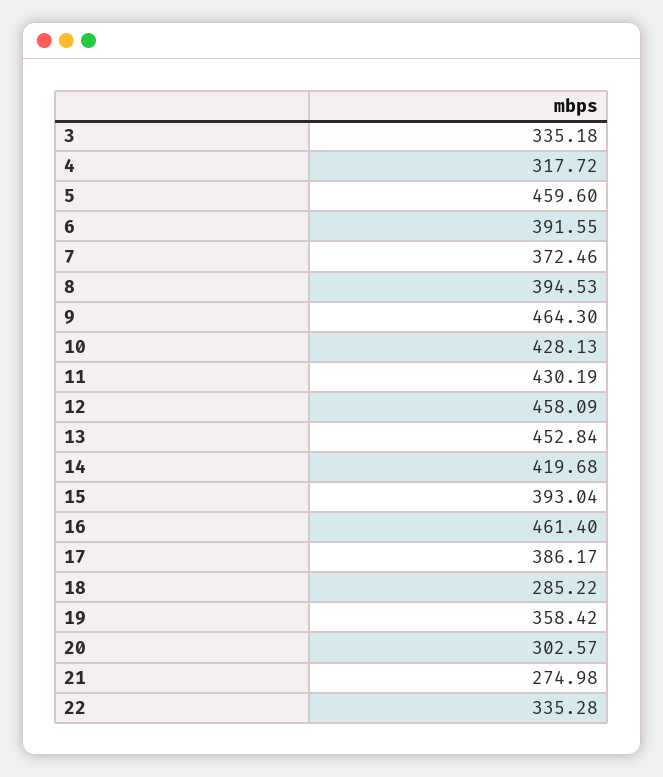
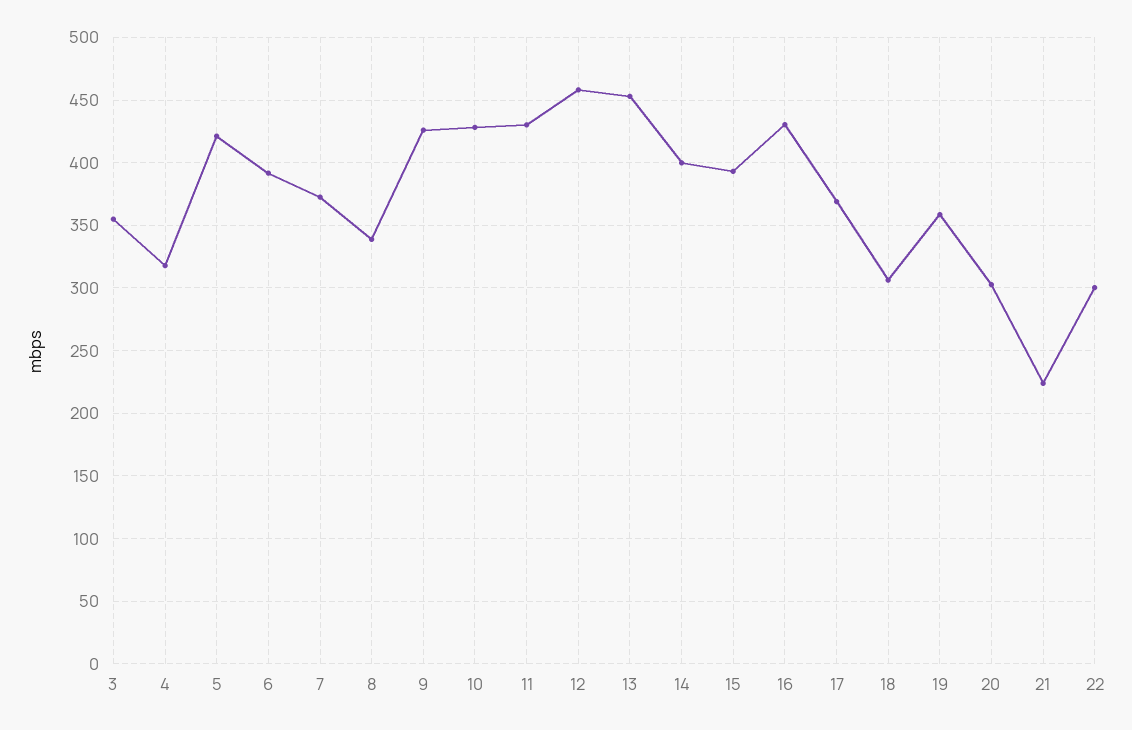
3: 335.18 -> 355
5: 459.6 -> 420
8: 394.53 -> 340
9: 464.3 -> 425
14: 419.68 -> 400
16: 461.4 -> 430
17: 386.17 -> 370
18: 285.22 -> 305
21: 274.98 -> 225
22: 335.28 -> 300

